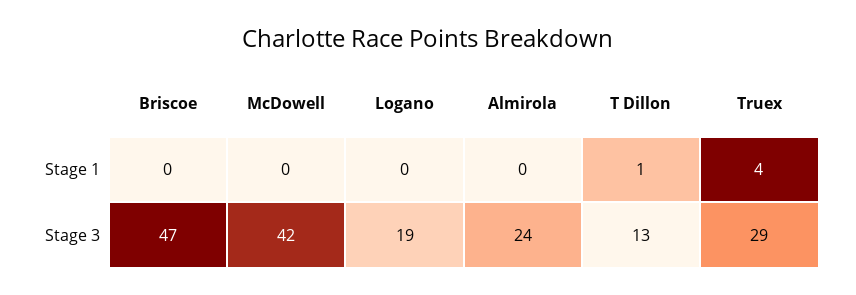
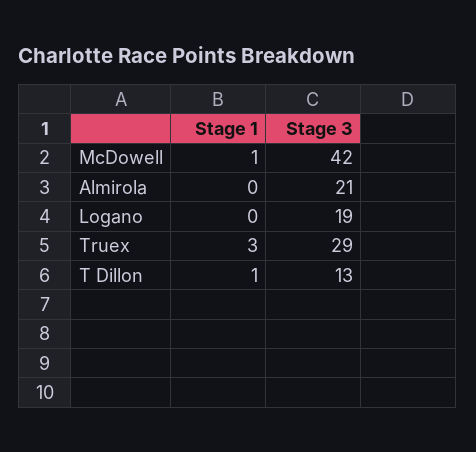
Briscoe, Stage 1: 0 -> none
McDowell, Stage 1: 0 -> 1
Truex, Stage 1: 4 -> 3
Briscoe, Stage 3: 47 -> none
Almirola, Stage 3: 24 -> 21

